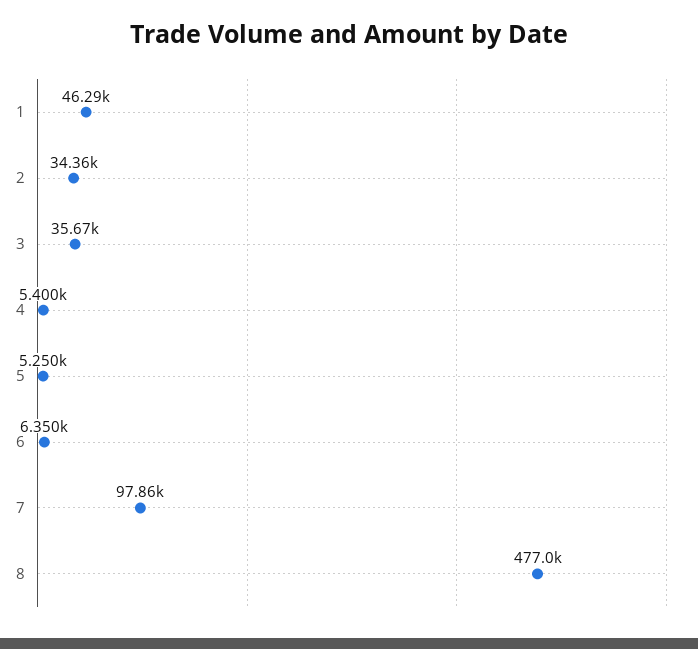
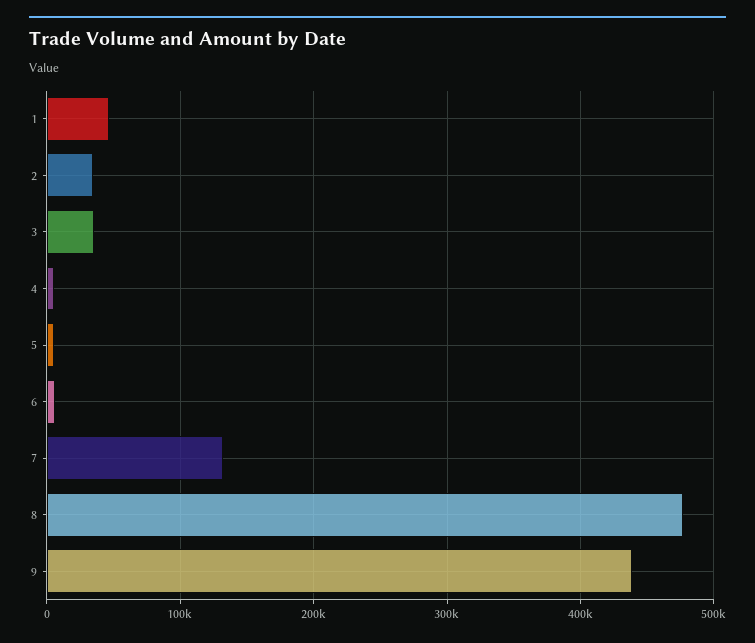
7: 97860 -> 130000
9: none -> 440000

